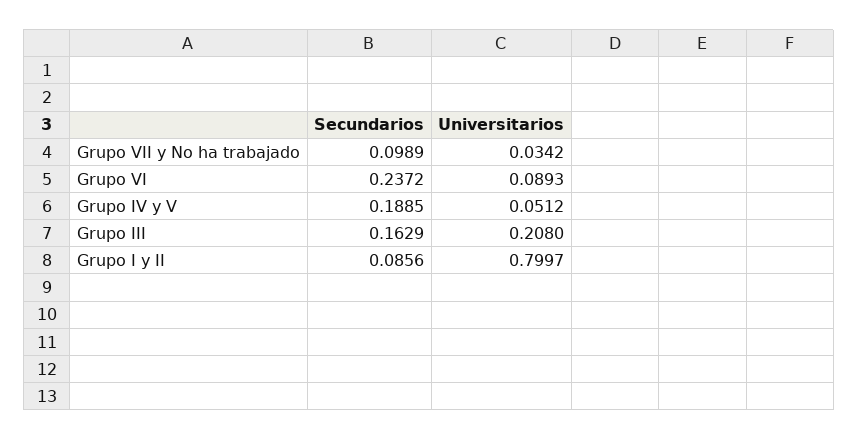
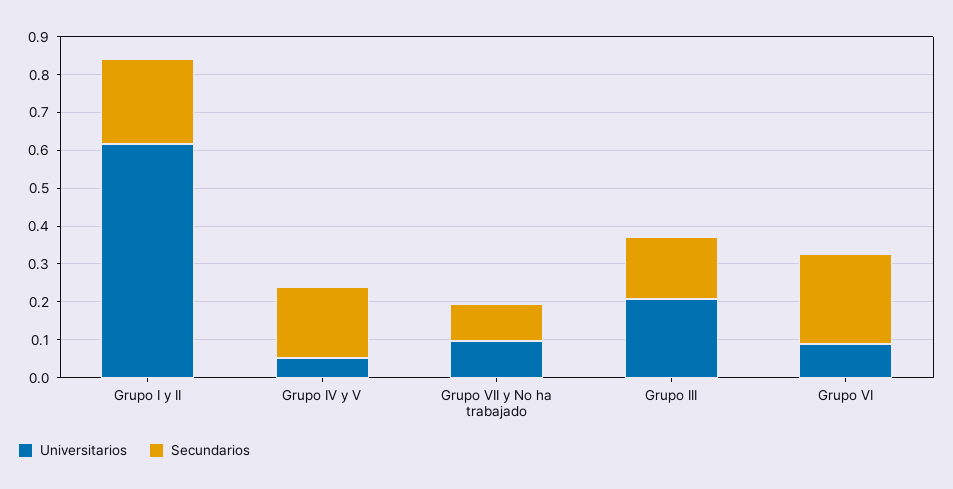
Universitarios, Grupo VII y No ha trabajado: 0.0342 -> 0.1
Secundarios, Grupo I y II: 0.0856 -> 0.225
Universitarios, Grupo I y II: 0.7997 -> 0.625

